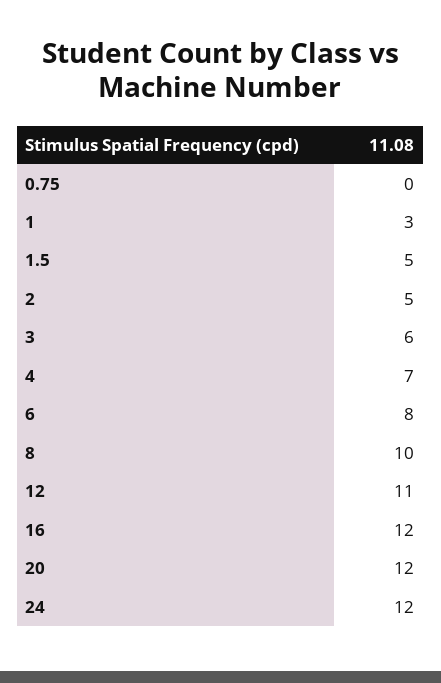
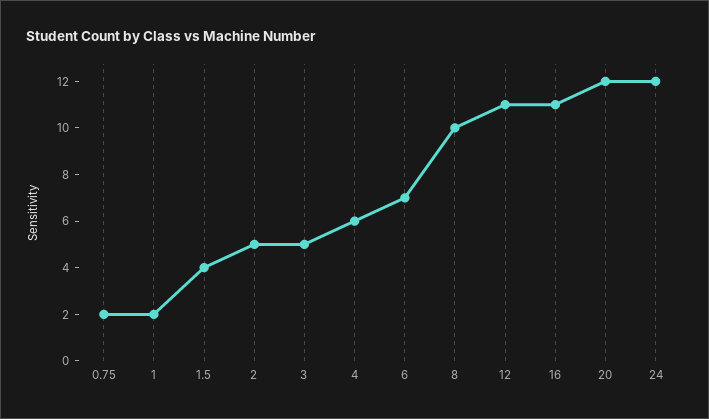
0.75: 0 -> 2
1: 3 -> 2
1.5: 5 -> 4
3: 6 -> 5
4: 7 -> 6
6: 8 -> 7
16: 12 -> 11

